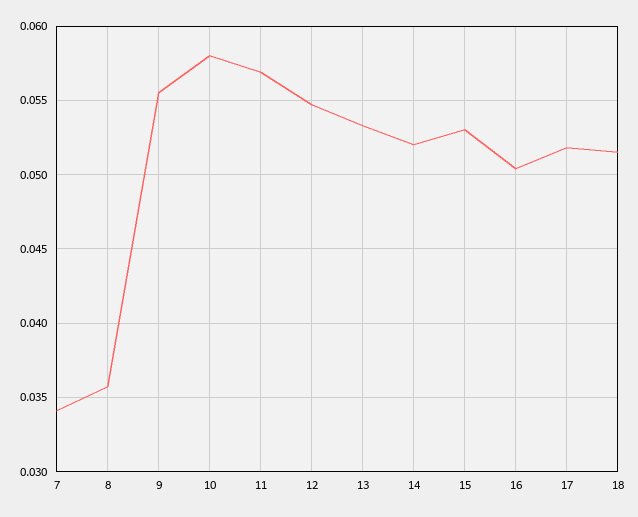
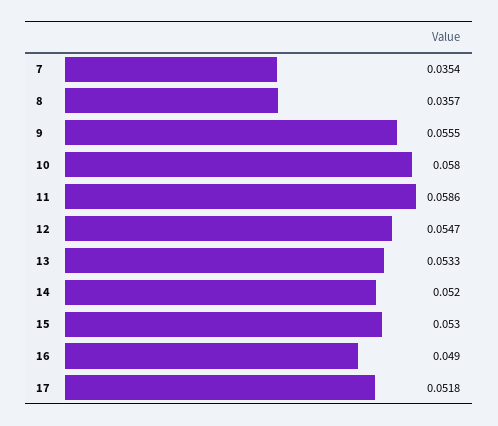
7: 0.034 -> 0.0354
11: 0.057 -> 0.0586
16: 0.0505 -> 0.049
18: 0.0515 -> none

